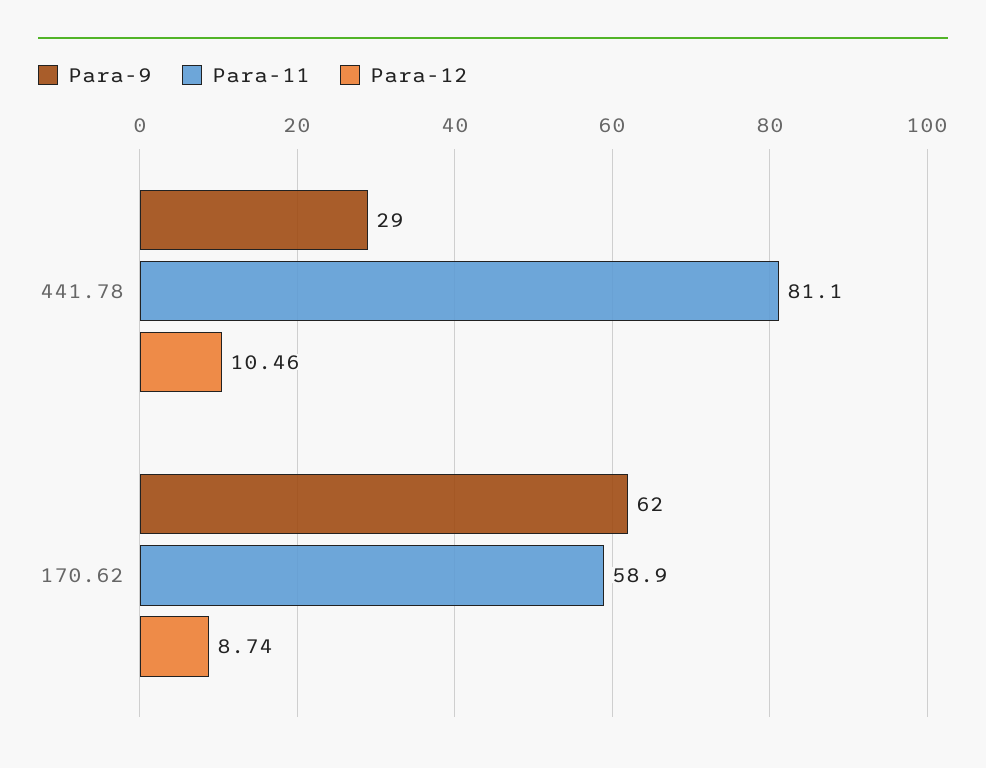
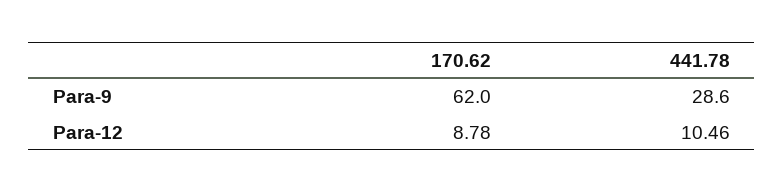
Para-11, 441.78: 81.1 -> none
Para-11, 170.62: 58.9 -> none
Para-12, 170.62: 8.74 -> 8.78

